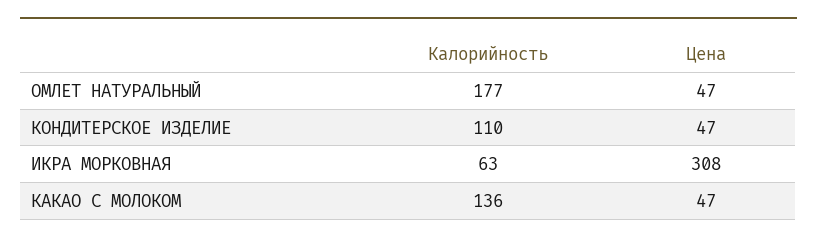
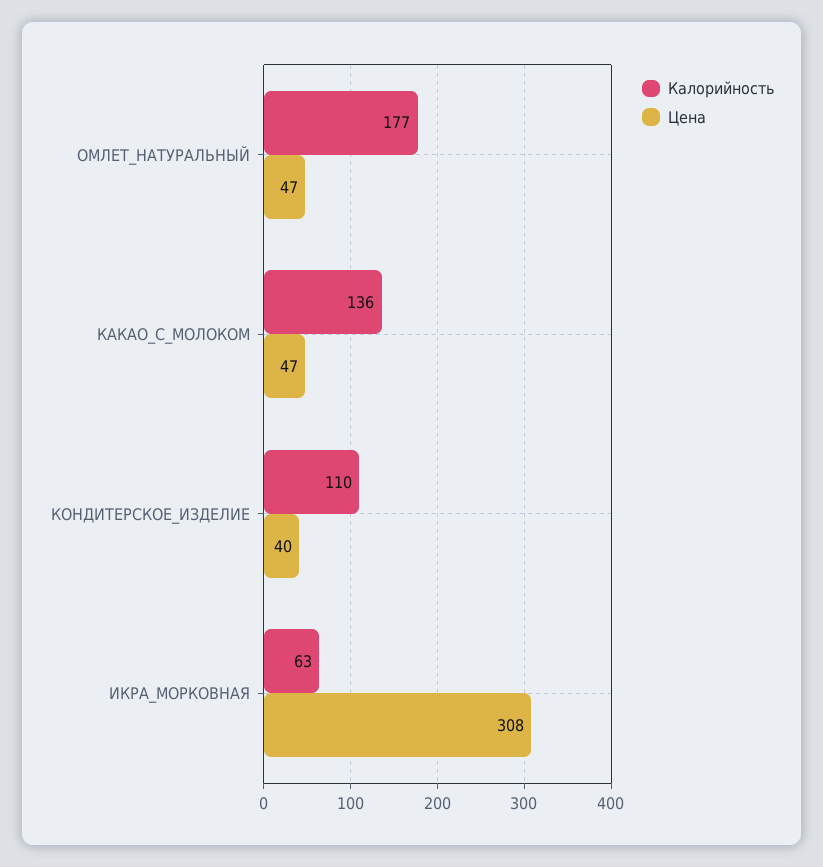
Цена, КОНДИТЕРСКОЕ ИЗДЕЛИЕ: 47 -> 40

